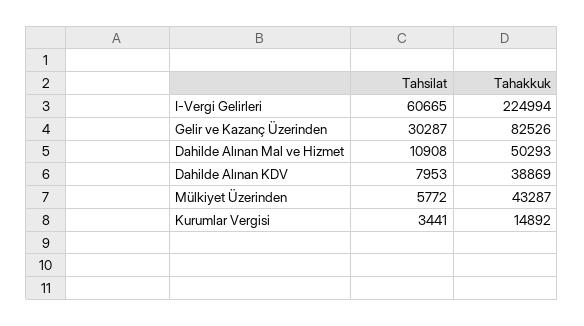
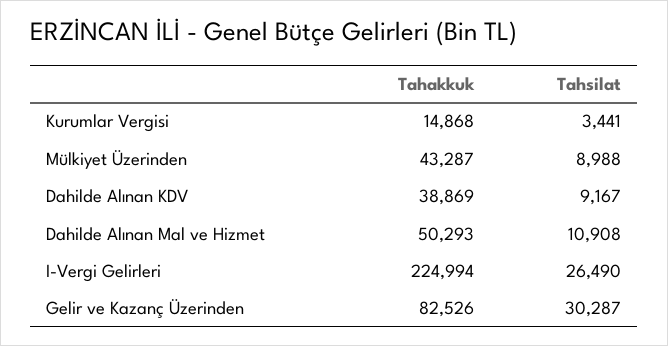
Tahsilat, I-Vergi Gelirleri: 60665 -> 26490
Tahsilat, Dahilde Alınan KDV: 7953 -> 9167
Tahsilat, Mülkiyet Üzerinden: 5772 -> 8988
Tahakkuk, Kurumlar Vergisi: 14892 -> 14868

